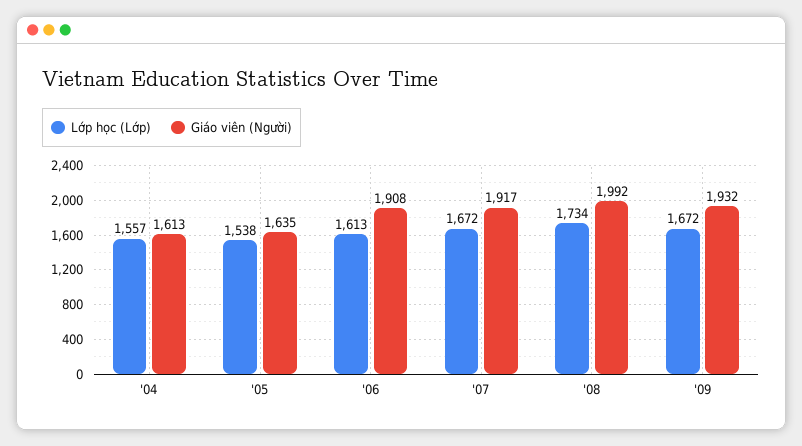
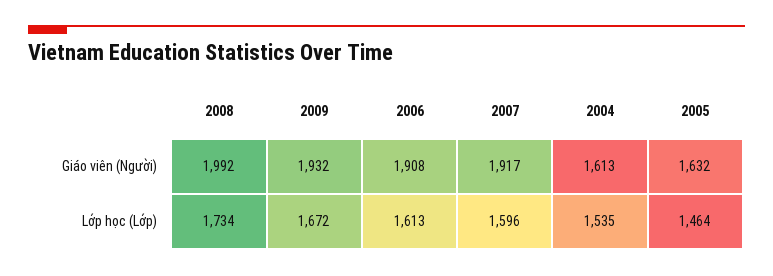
Lớp học (Lớp), '04: 1557 -> 1535
Lớp học (Lớp), '05: 1538 -> 1464
Giáo viên (Người), '05: 1635 -> 1632
Lớp học (Lớp), '07: 1672 -> 1596

